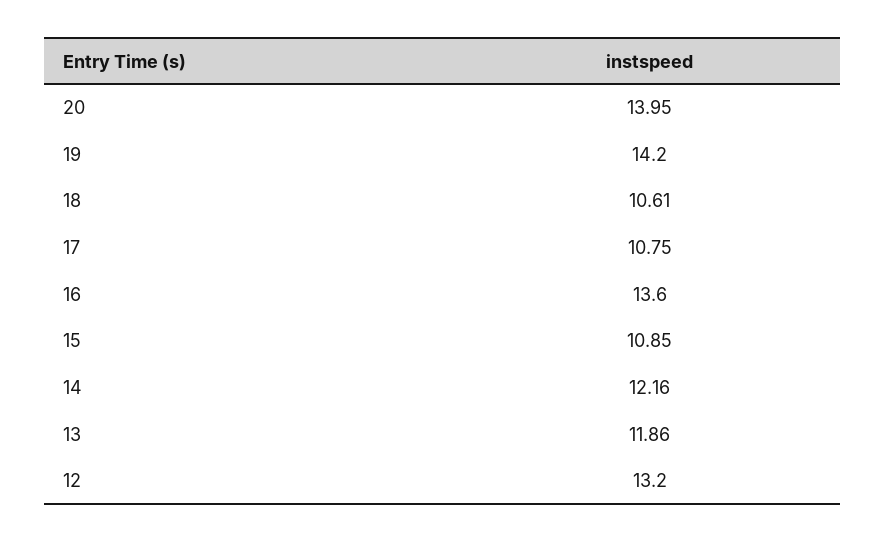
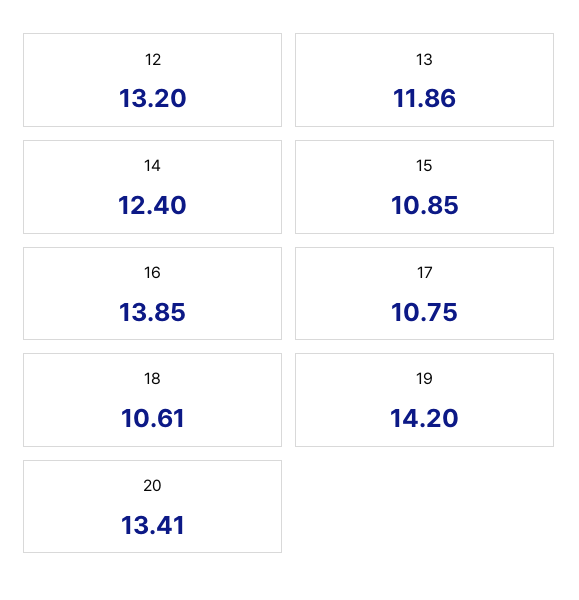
20: 13.95 -> 13.41
16: 13.6 -> 13.85
14: 12.16 -> 12.4

